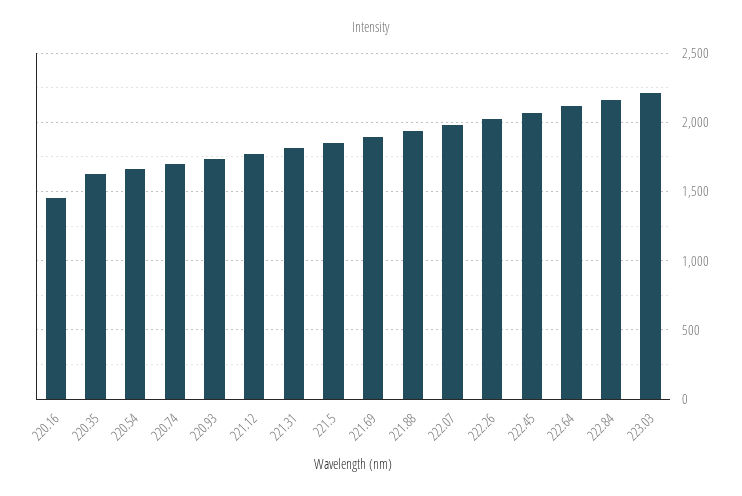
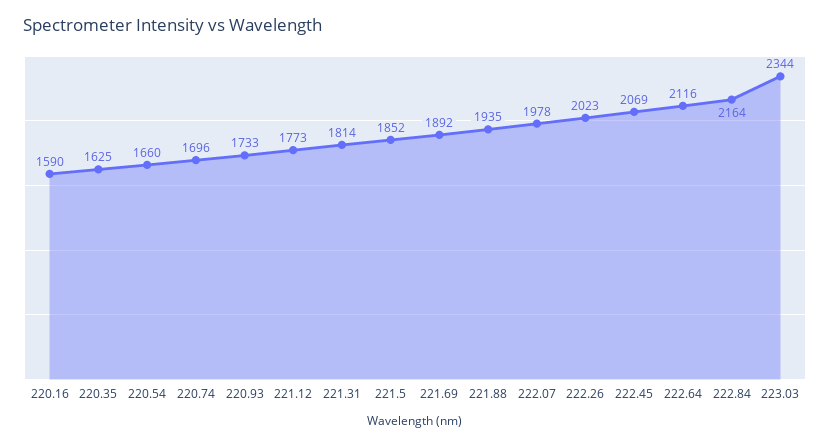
220.16: 1450 -> 1590
223.03: 2200 -> 2344

